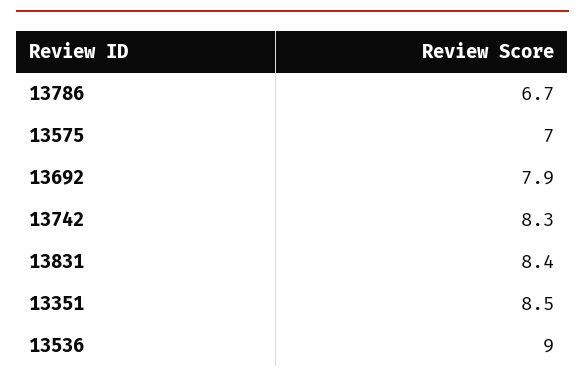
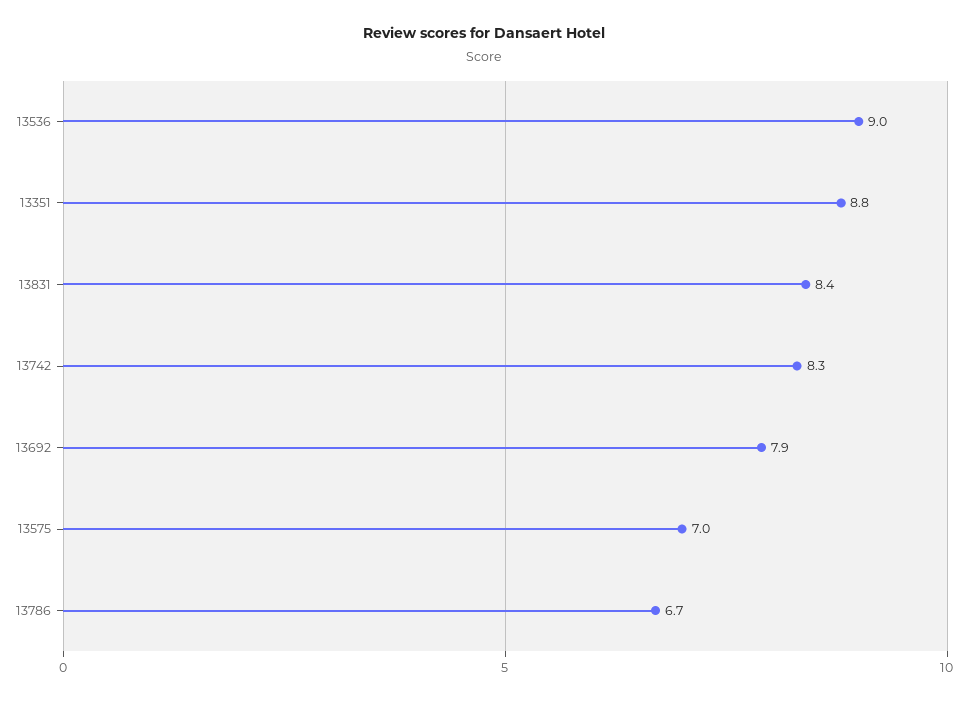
13351: 8.5 -> 8.8

